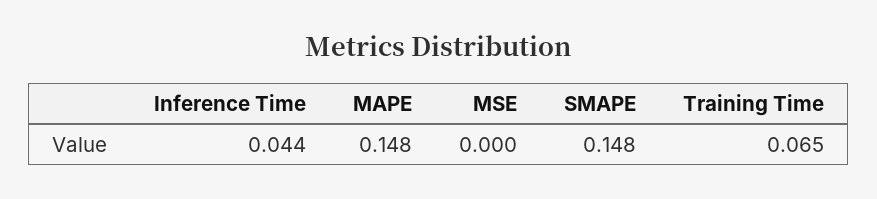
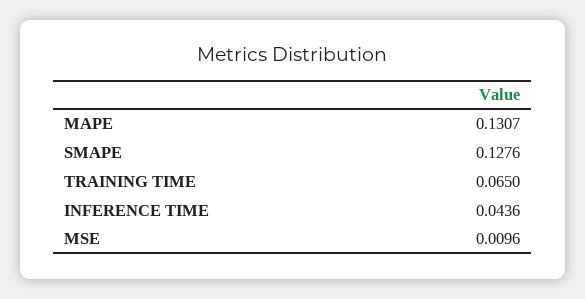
MAPE: 0.148 -> 0.1307
MSE: 0 -> 0.0096
SMAPE: 0.148 -> 0.1276

